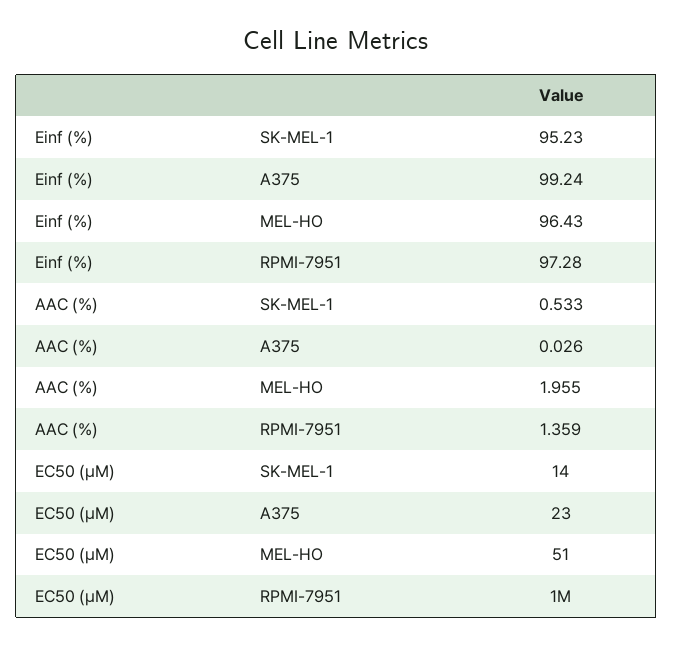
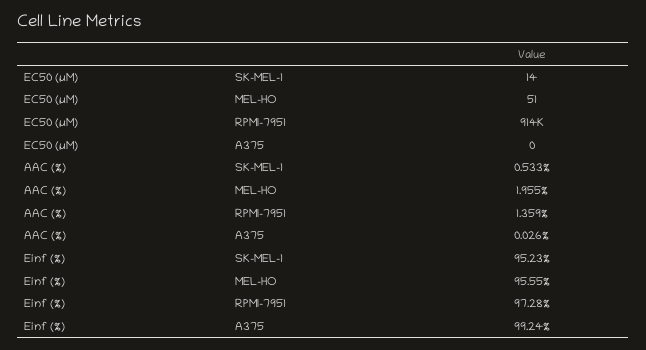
Einf (%), MEL-HO: 96.43 -> 95.55
EC50 (µM), A375: 23 -> 0
EC50 (µM), RPMI-7951: 1000000 -> 914000

